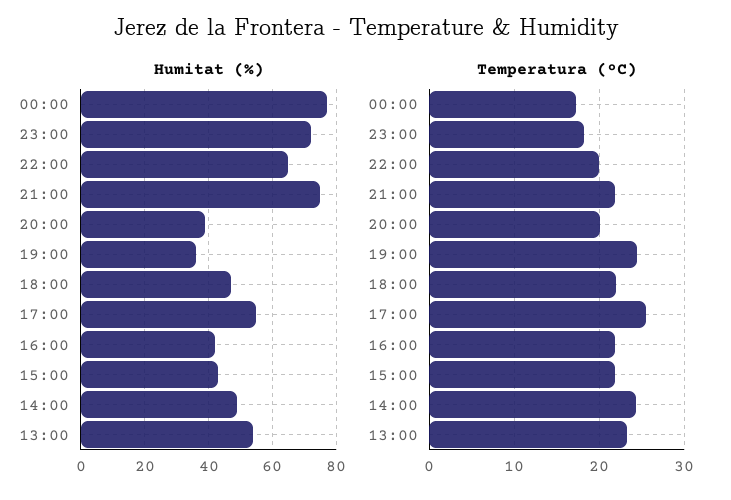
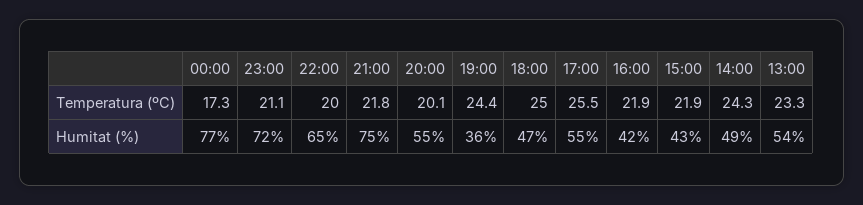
Humitat (%), 20:00: 40 -> 55
Temperatura (ºC), 23:00: 18 -> 21.1
Temperatura (ºC), 18:00: 22 -> 25

